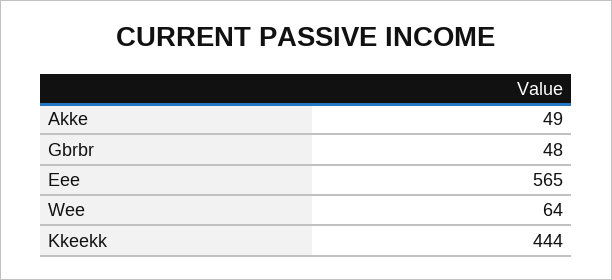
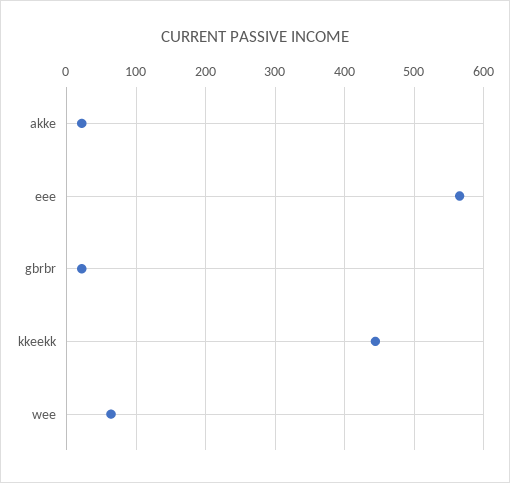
Akke: 49 -> 20
Gbrbr: 48 -> 20

